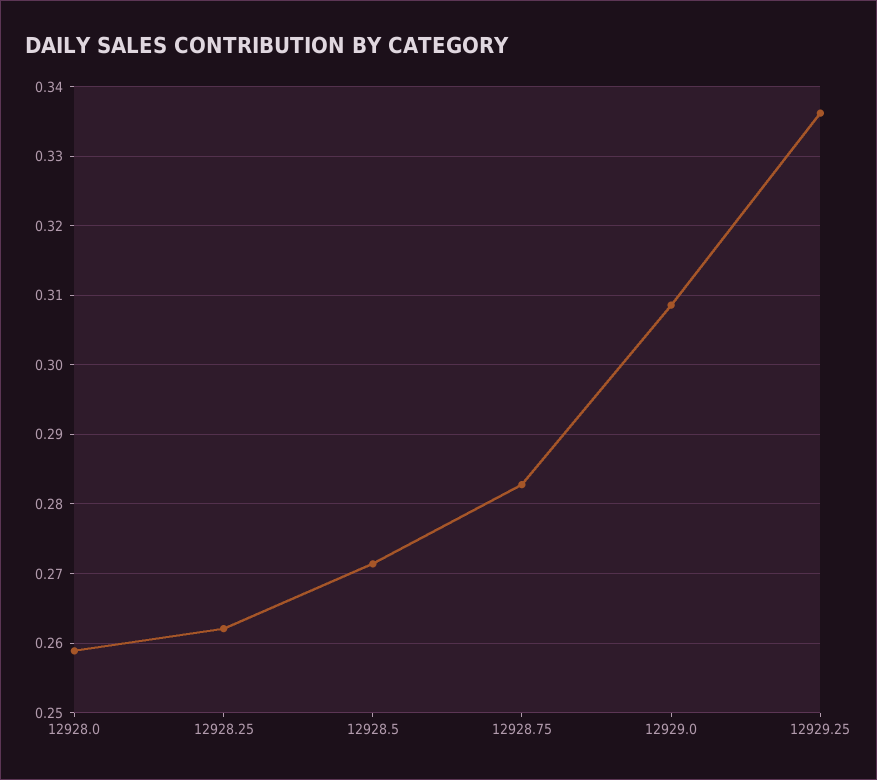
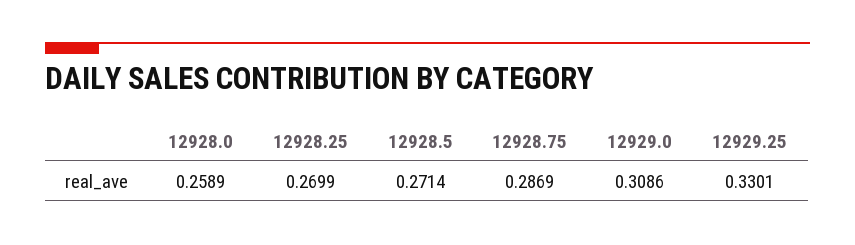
12928.25: 0.262 -> 0.2699
12928.75: 0.283 -> 0.2869
12929.25: 0.336 -> 0.3301

